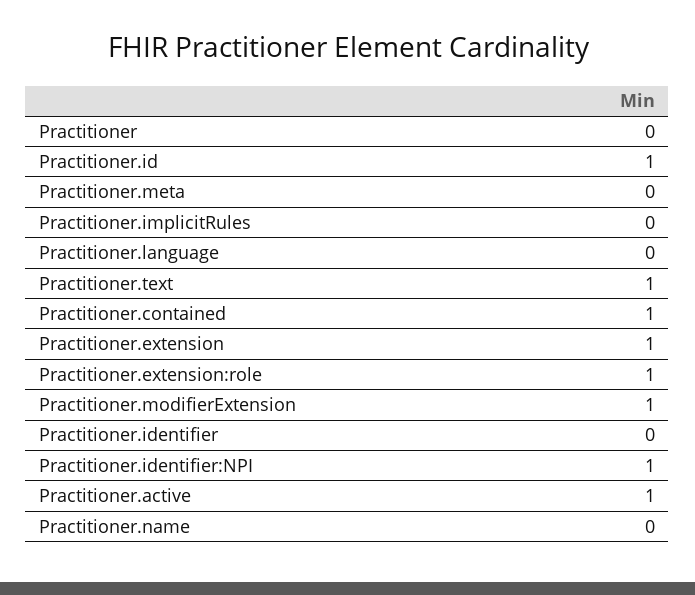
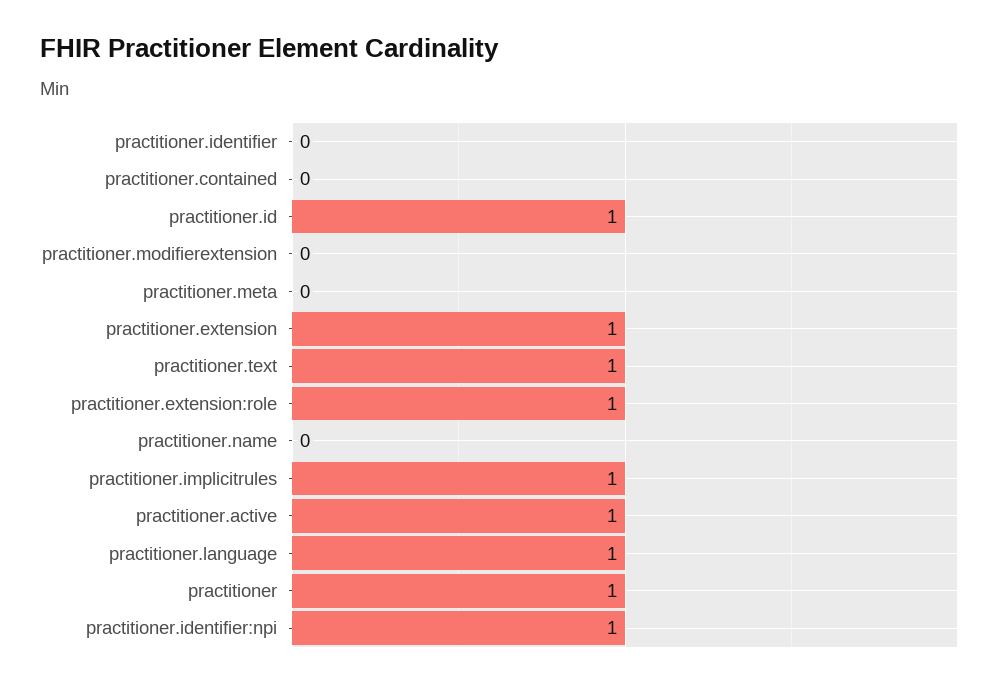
Practitioner: 0 -> 1
Practitioner.implicitRules: 0 -> 1
Practitioner.language: 0 -> 1
Practitioner.contained: 1 -> 0
Practitioner.modifierExtension: 1 -> 0

